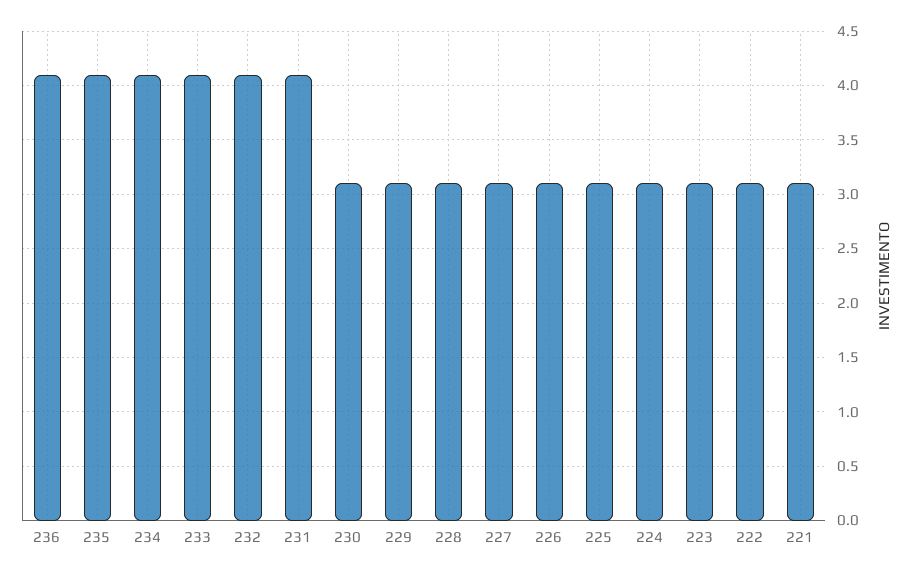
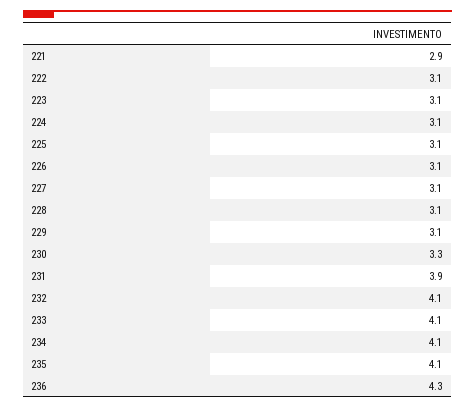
236: 4.1 -> 4.3
231: 4.1 -> 3.9
230: 3.1 -> 3.3
221: 3.1 -> 2.9

